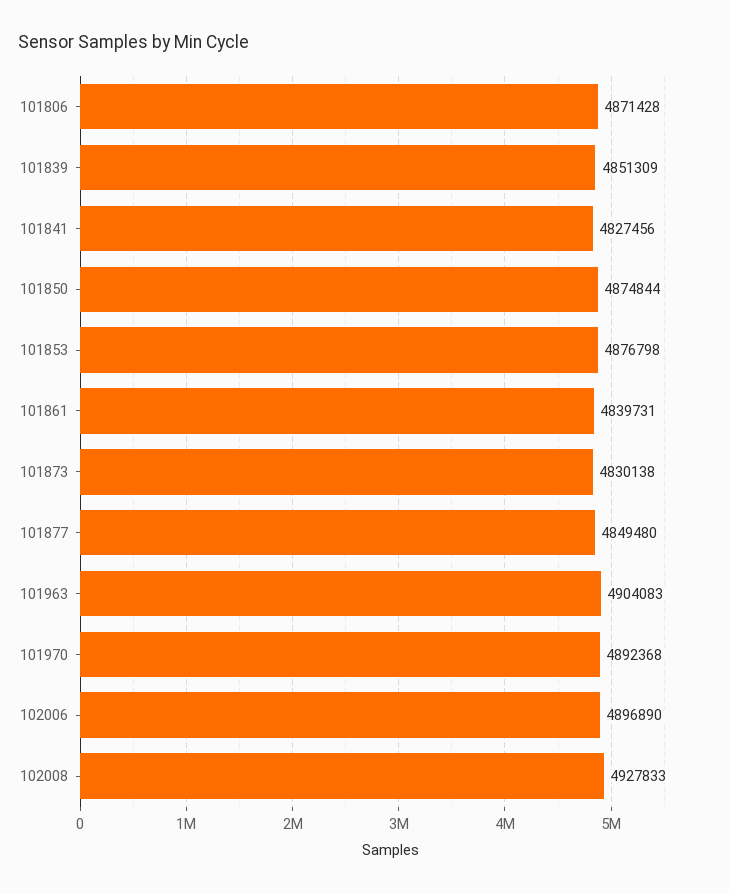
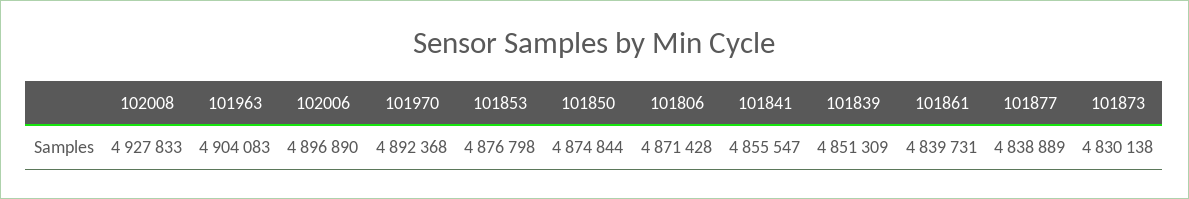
101841: 4827456 -> 4855547
101877: 4849480 -> 4838889

